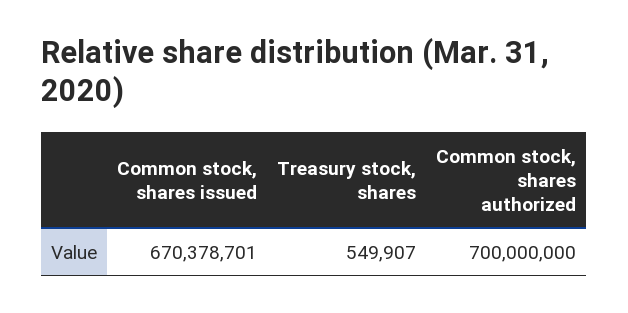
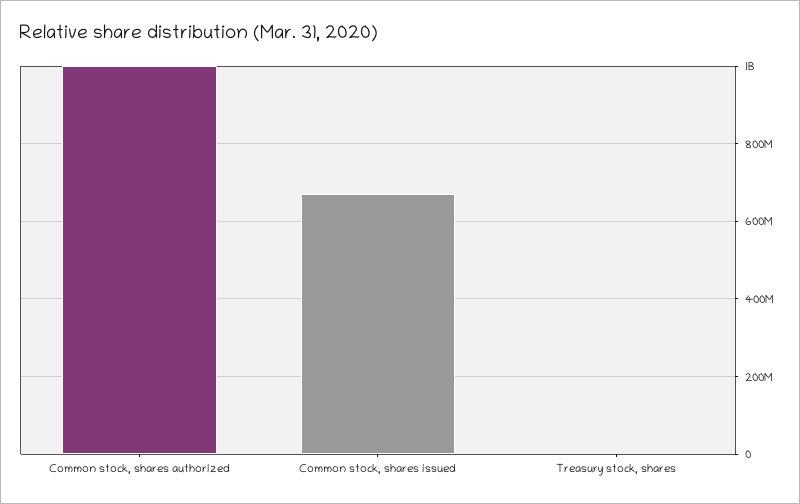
Common stock, shares authorized: 700000000 -> 1000000000

